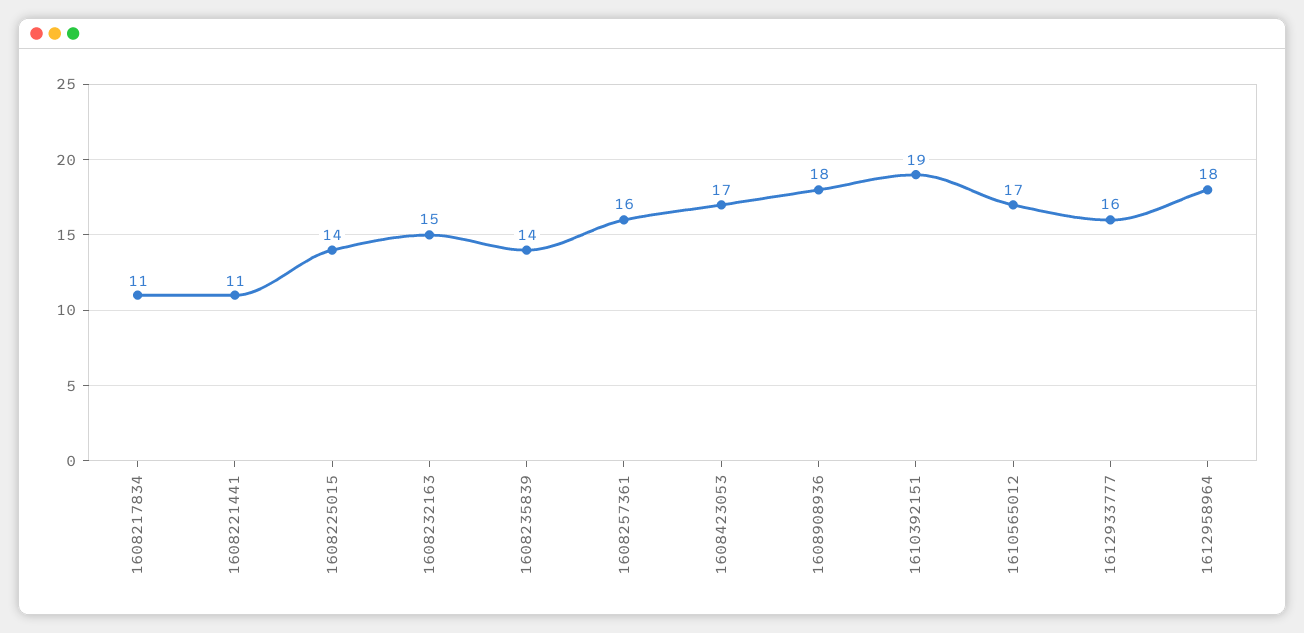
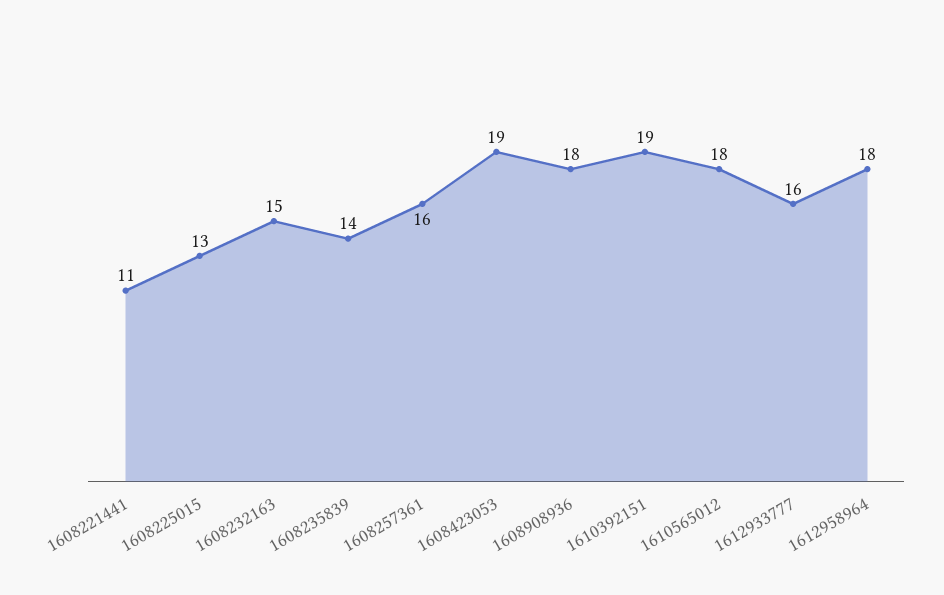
1608217834: 11 -> none
1608225015: 14 -> 13
1608423053: 17 -> 19
1610565012: 17 -> 18

